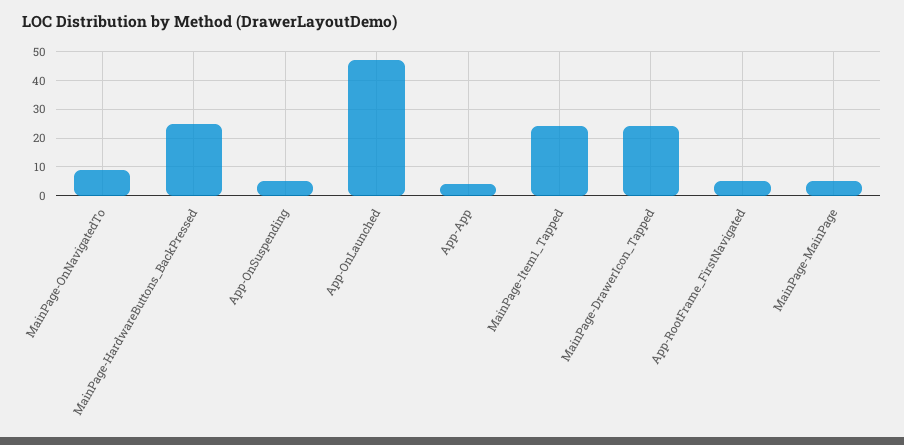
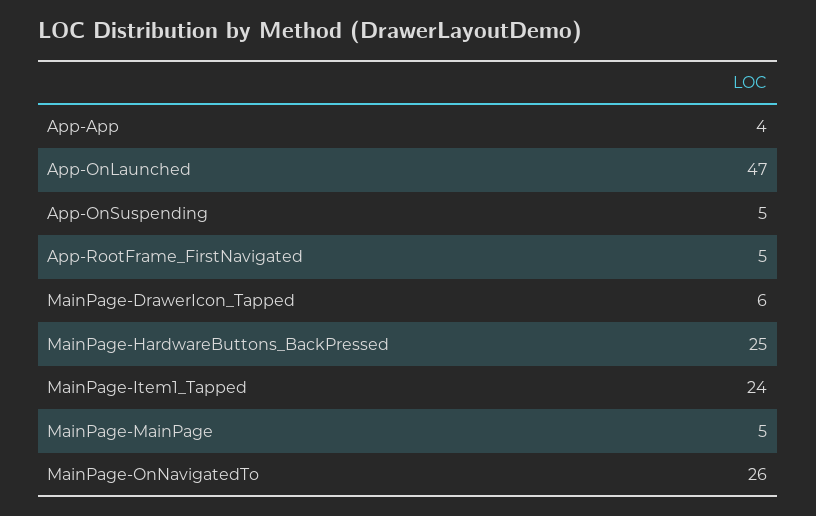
MainPage-OnNavigatedTo: 10 -> 26
MainPage-DrawerIcon_Tapped: 25 -> 6

